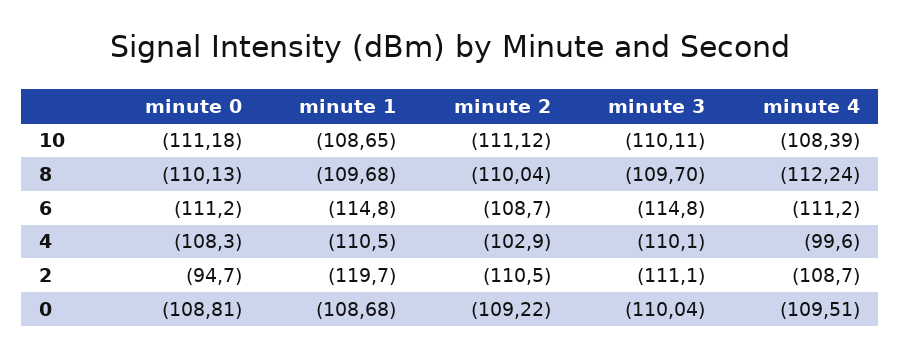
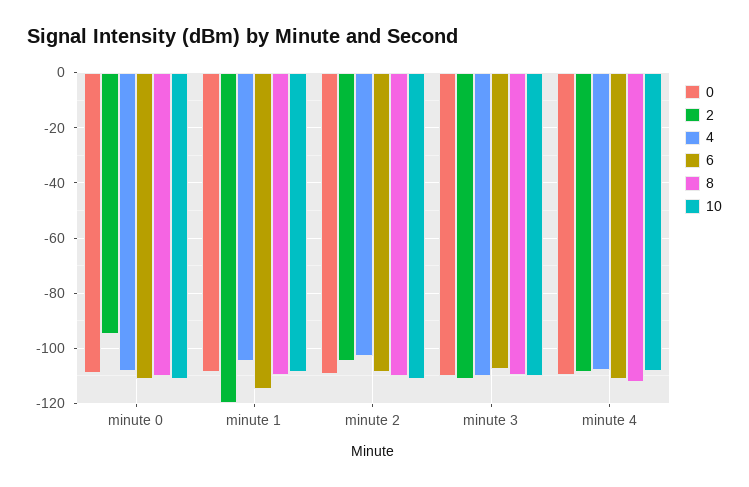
6, minute 3: -114.8 -> -107.5
4, minute 1: -110.5 -> -105
4, minute 4: -99.6 -> -107.5
2, minute 2: -110.5 -> -105

